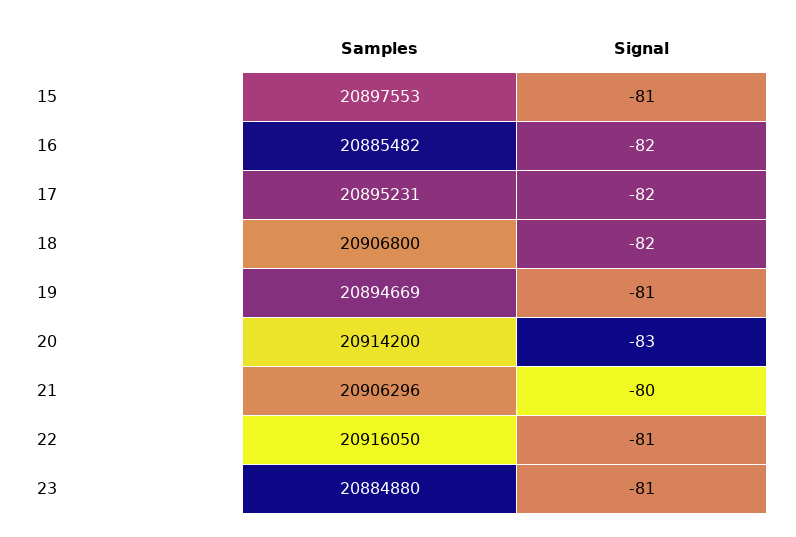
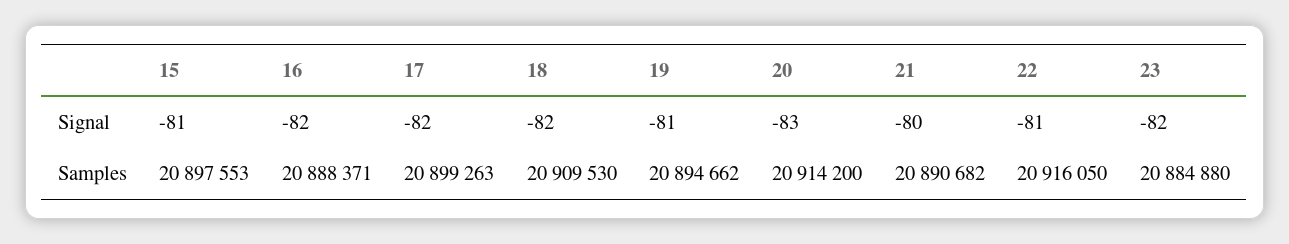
Samples, 16: 20885482 -> 20888371
Samples, 17: 20895231 -> 20899263
Samples, 18: 20906800 -> 20909530
Samples, 19: 20894669 -> 20894662
Samples, 21: 20906296 -> 20890682
Signal, 23: -81 -> -82

